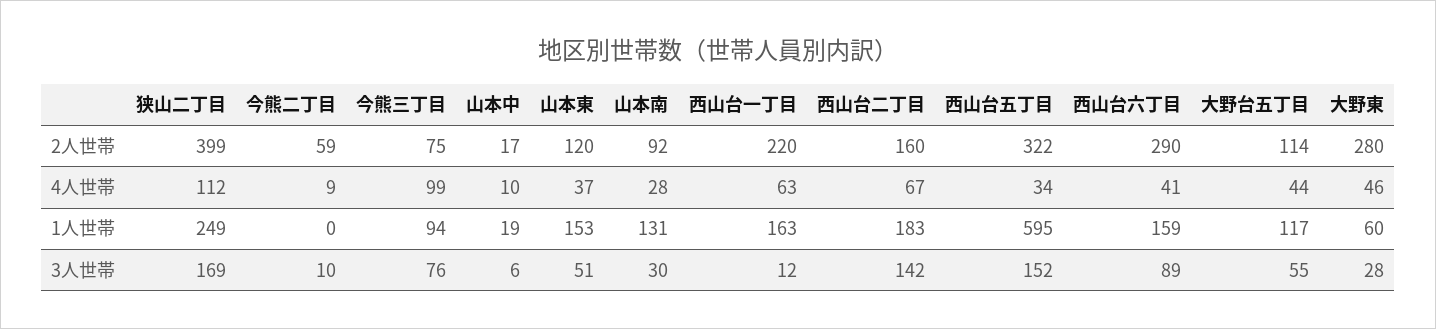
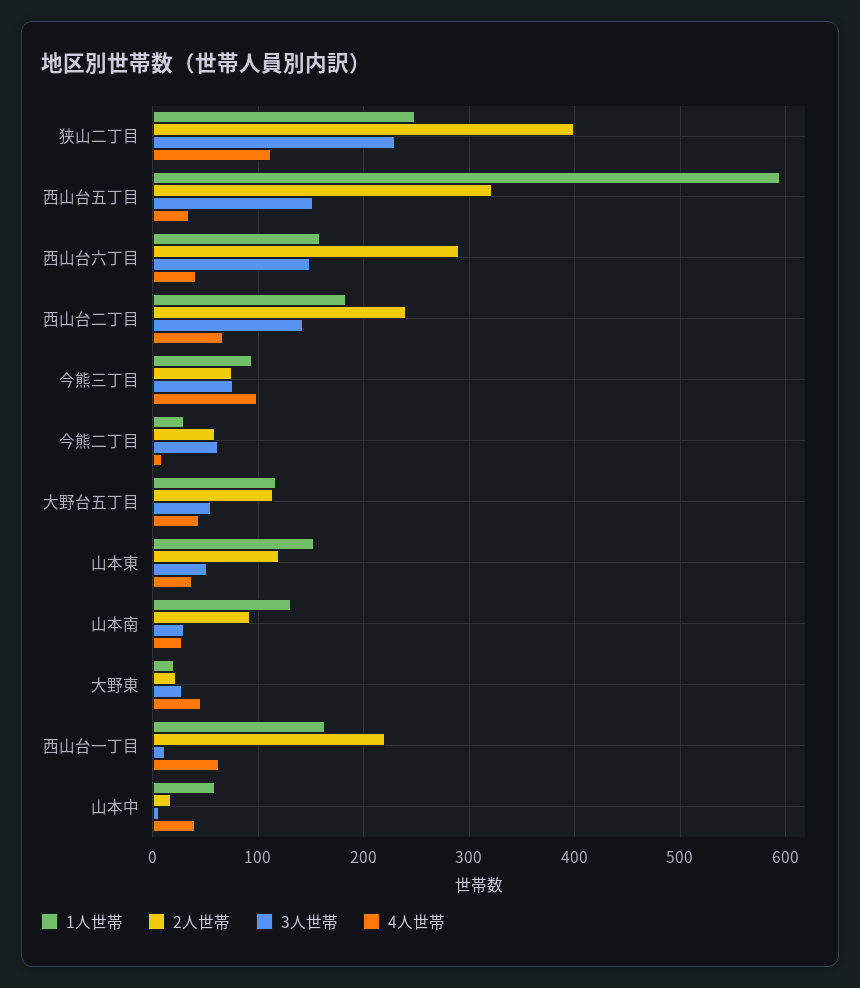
2人世帯, 西山台二丁目: 160 -> 240
2人世帯, 大野東: 280 -> 20
4人世帯, 山本中: 10 -> 40
1人世帯, 今熊二丁目: 0 -> 30
1人世帯, 山本中: 19 -> 60
1人世帯, 大野東: 60 -> 20
3人世帯, 狭山二丁目: 169 -> 230
3人世帯, 今熊二丁目: 10 -> 60
3人世帯, 西山台六丁目: 89 -> 150

